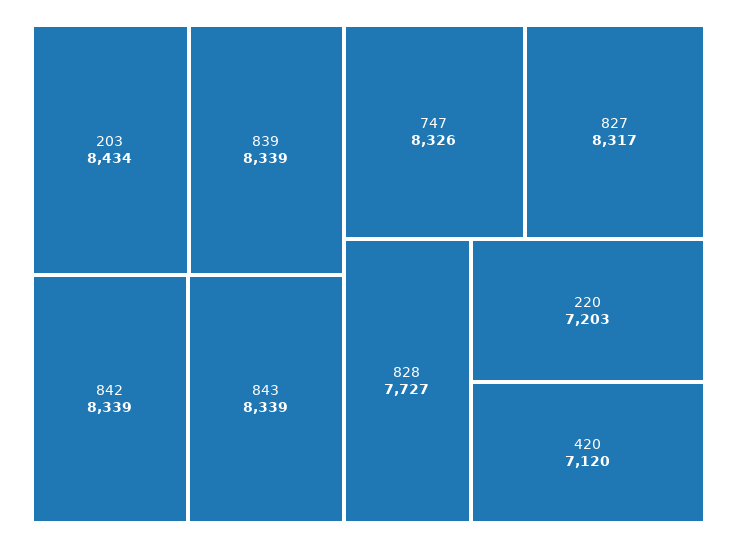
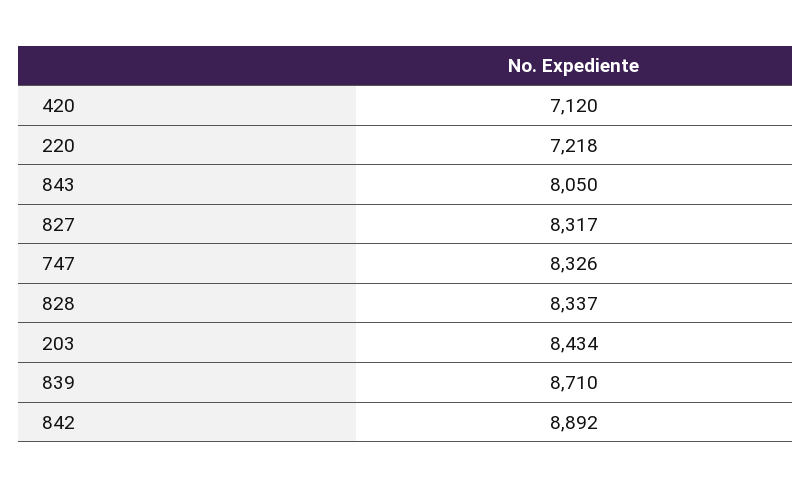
839: 8339 -> 8710
842: 8339 -> 8892
843: 8339 -> 8050
828: 7727 -> 8337
220: 7203 -> 7218

